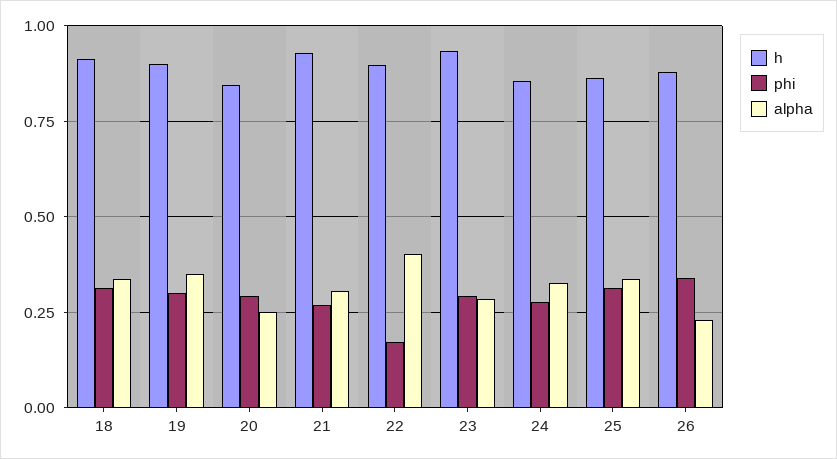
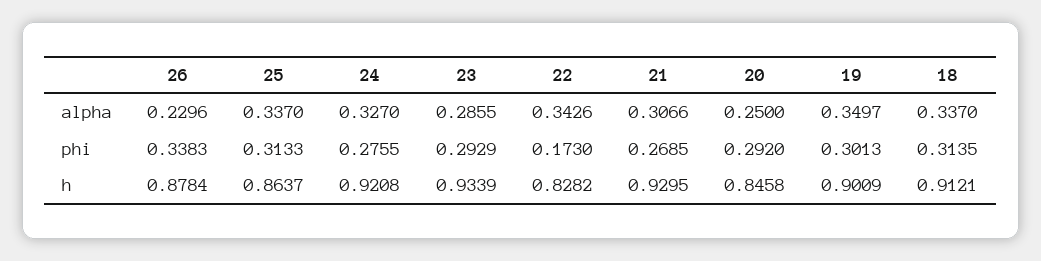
h, 22: 0.9 -> 0.8282
alpha, 22: 0.4 -> 0.3426
h, 24: 0.85 -> 0.9208

